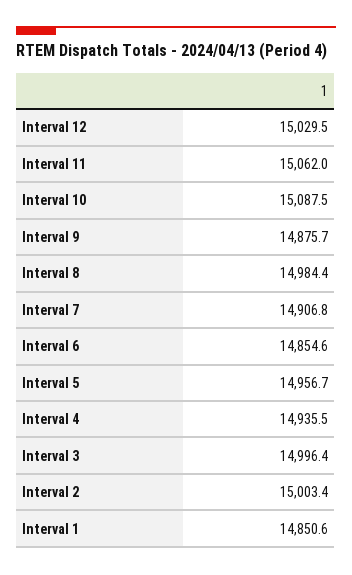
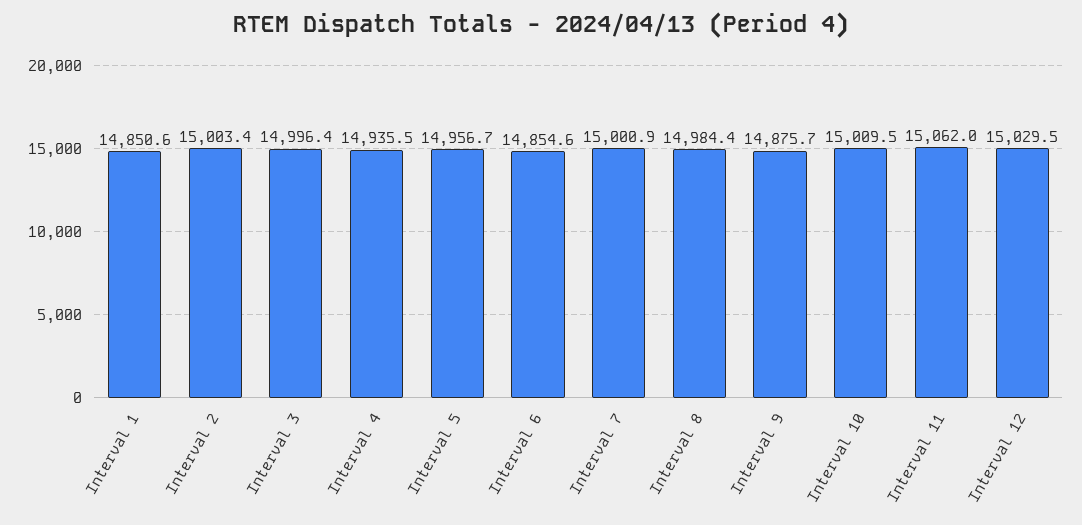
Interval 10: 15087.5 -> 15009.5
Interval 7: 14906.8 -> 15000.9

